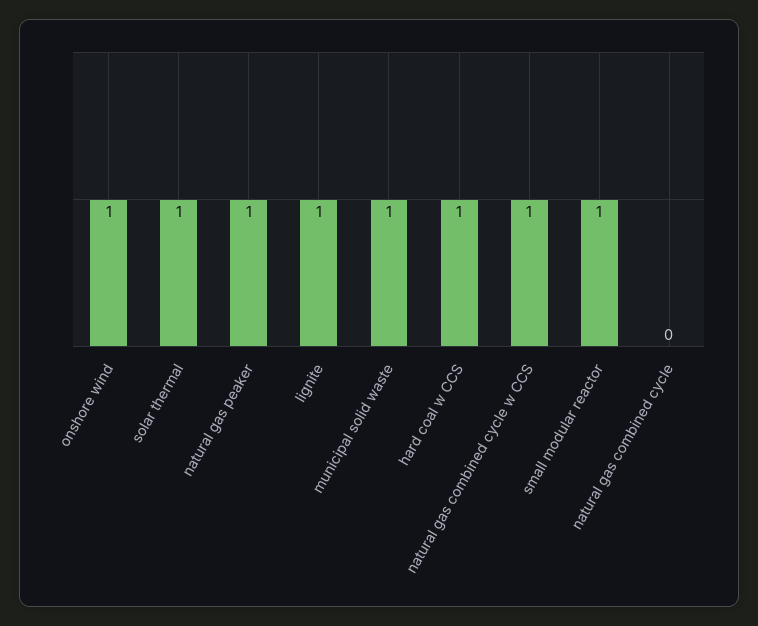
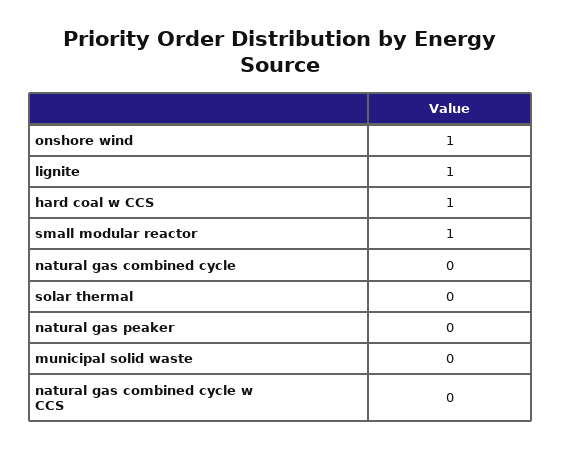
solar thermal: 1 -> 0
natural gas peaker: 1 -> 0
municipal solid waste: 1 -> 0
natural gas combined cycle w CCS: 1 -> 0

